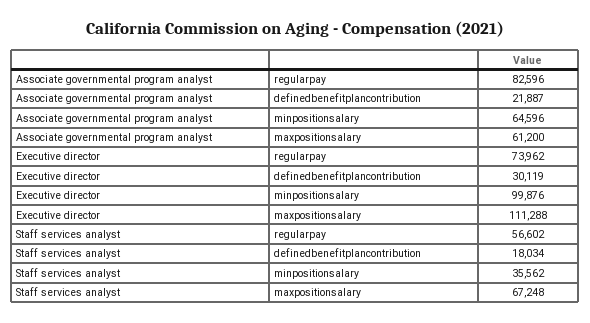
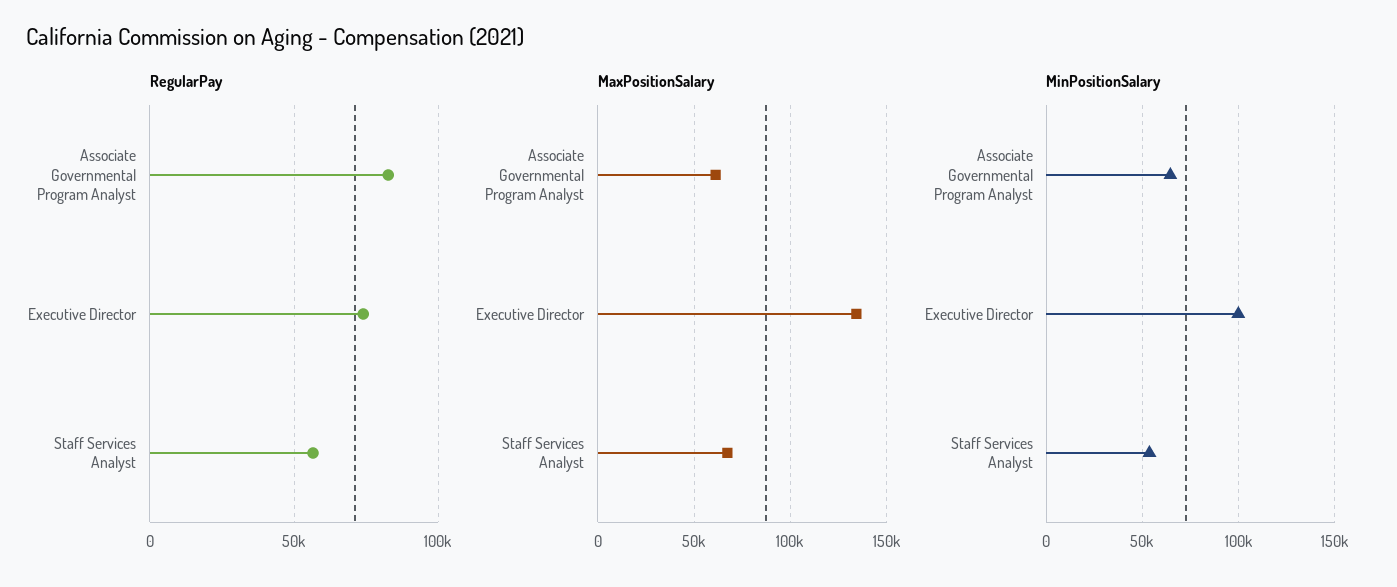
definedbenefitplancontribution, Associate governmental program analyst: 21887 -> none
definedbenefitplancontribution, Executive director: 30119 -> none
maxpositionsalary, Executive director: 111288 -> 135000
definedbenefitplancontribution, Staff services analyst: 18034 -> none
minpositionsalary, Staff services analyst: 35562 -> 55000

